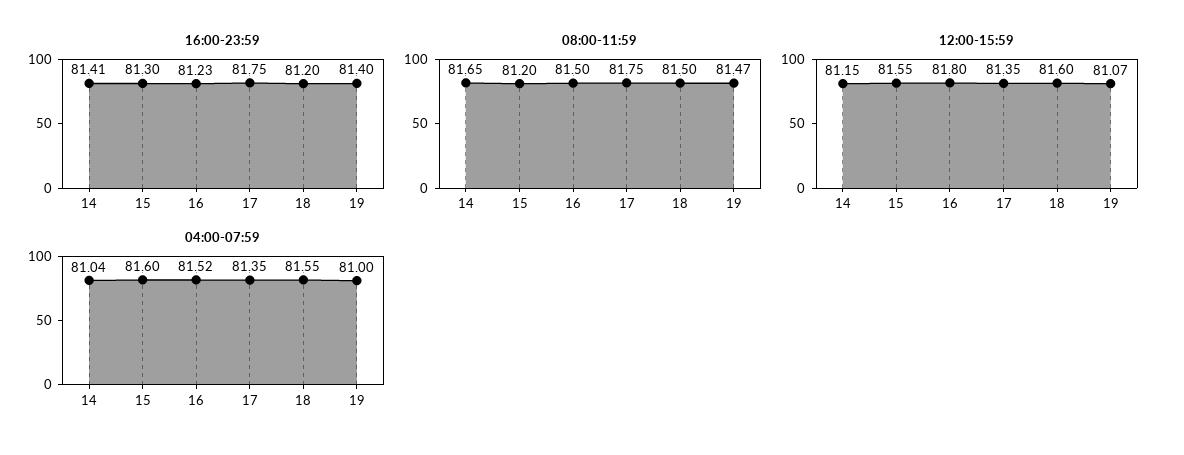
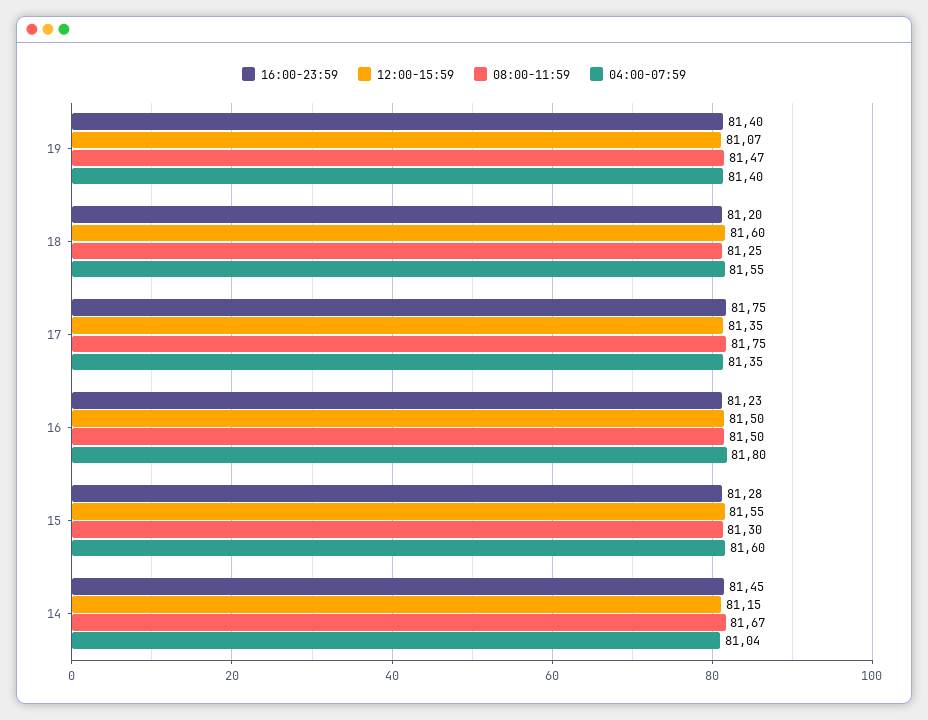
16:00-23:59, 14: 81.41 -> 81.45
16:00-23:59, 15: 81.3 -> 81.28
08:00-11:59, 14: 81.65 -> 81.67
08:00-11:59, 15: 81.2 -> 81.3
08:00-11:59, 18: 81.5 -> 81.25
12:00-15:59, 16: 81.8 -> 81.5
04:00-07:59, 16: 81.52 -> 81.8
04:00-07:59, 19: 81 -> 81.4

